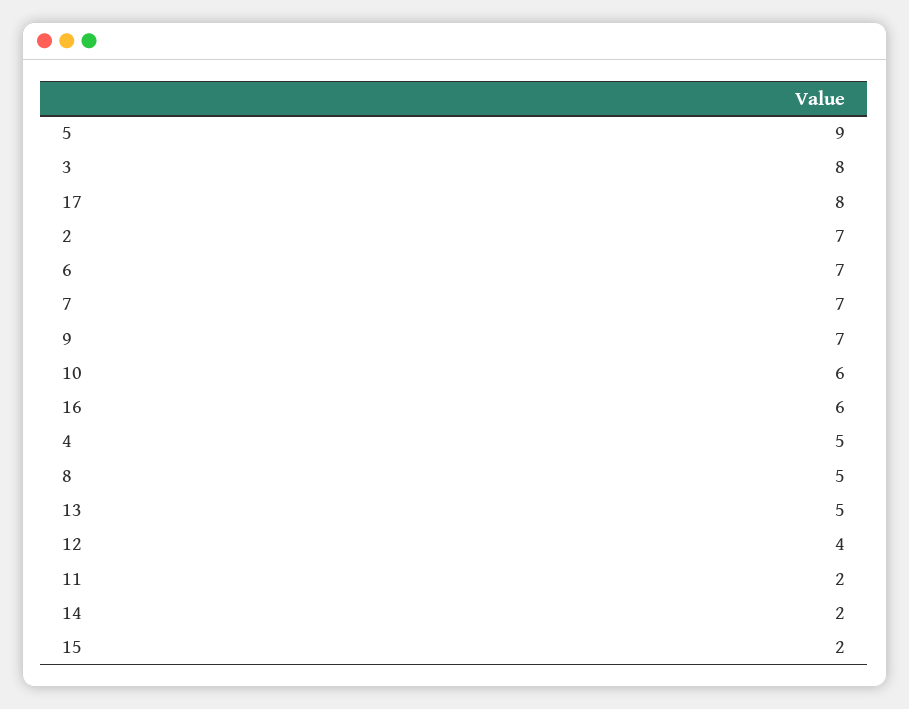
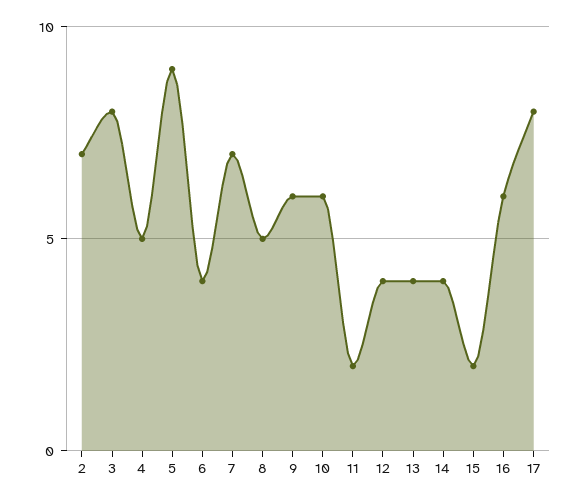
6: 7 -> 4
9: 7 -> 6
13: 5 -> 4
14: 2 -> 4

